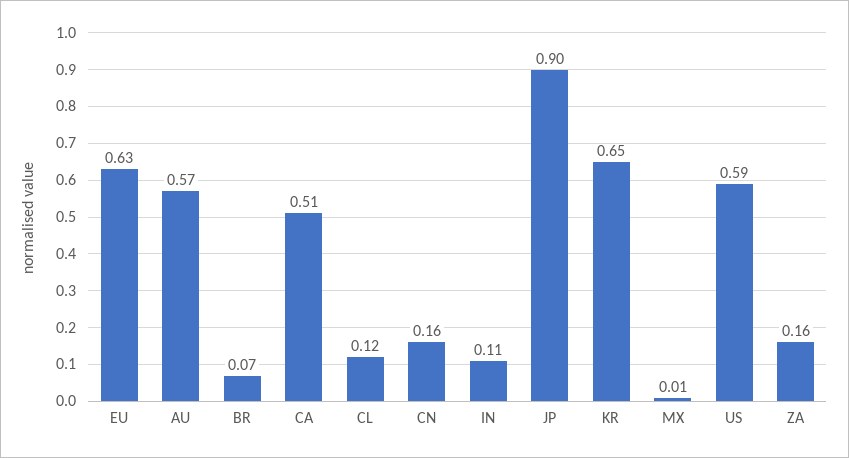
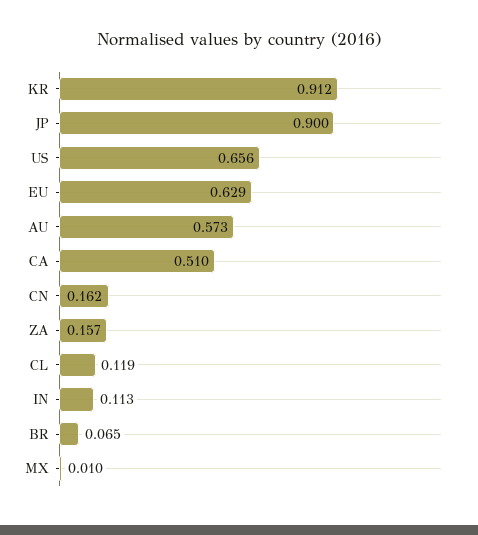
KR: 0.65 -> 0.912
US: 0.59 -> 0.656

